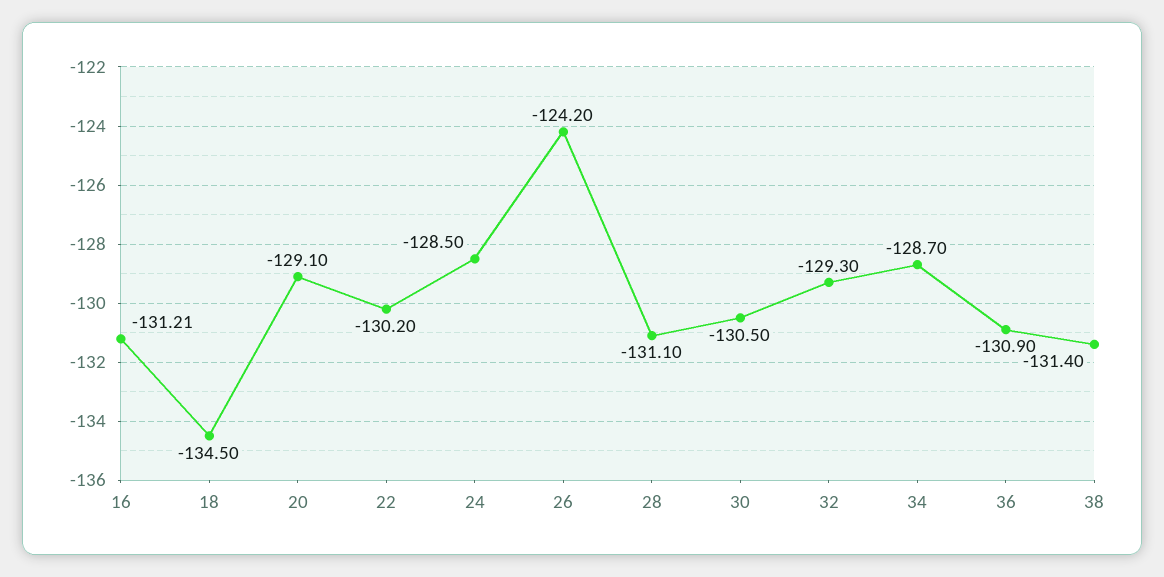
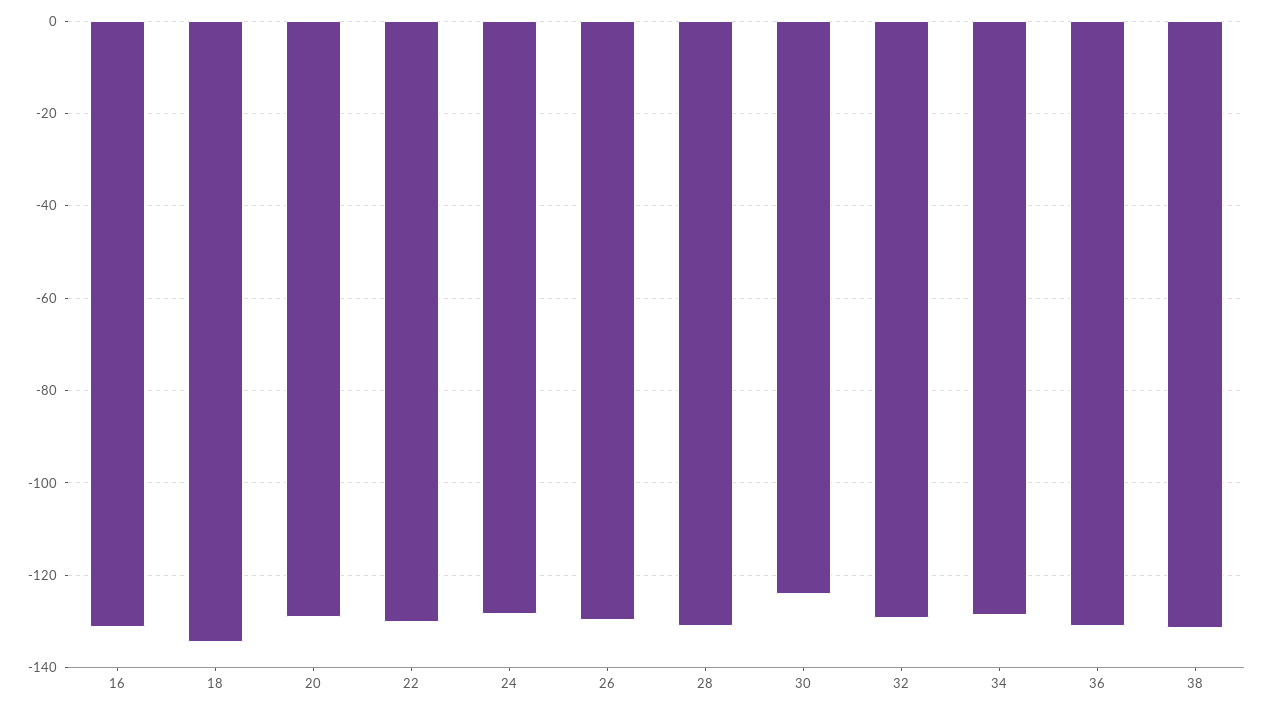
26: -124.2 -> -130
30: -130.5 -> -124

